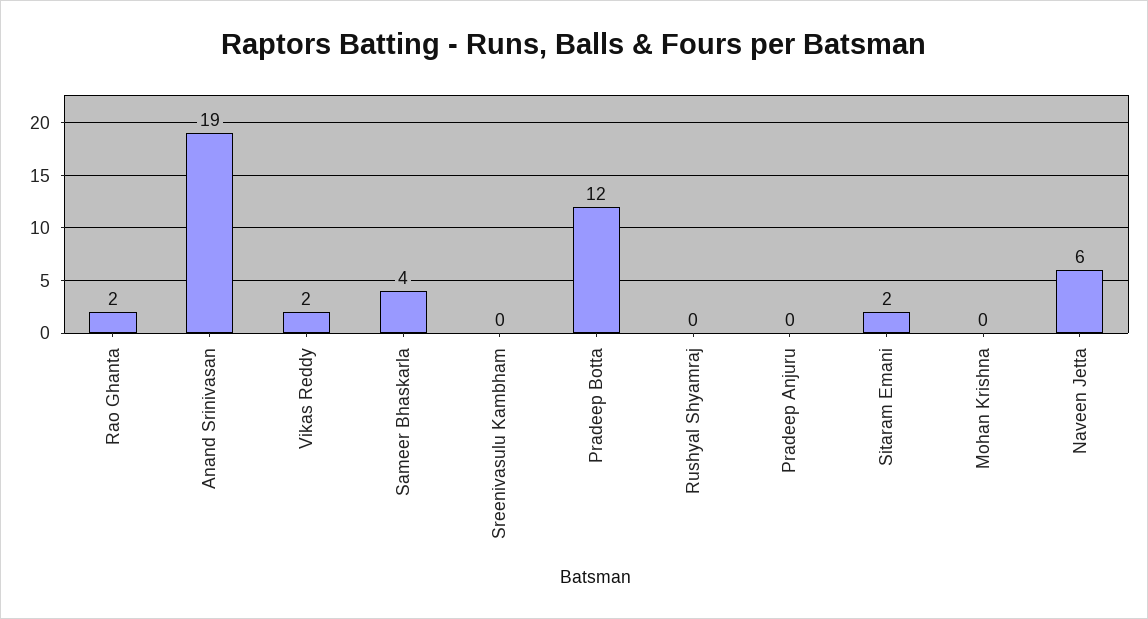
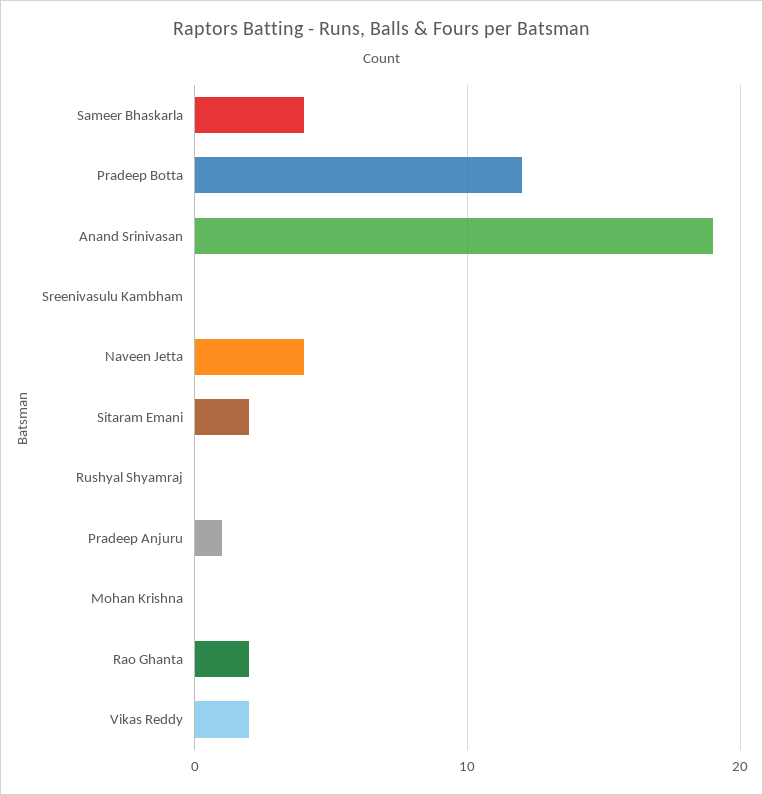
Pradeep Anjuru: 0 -> 1
Naveen Jetta: 6 -> 4

